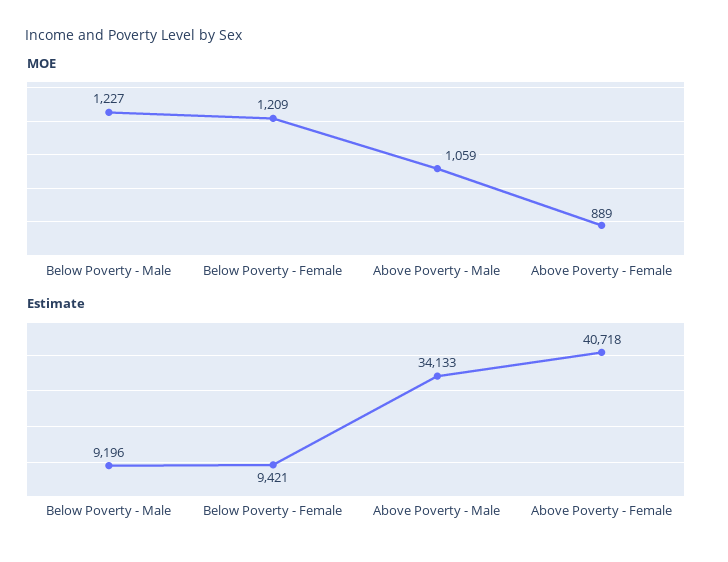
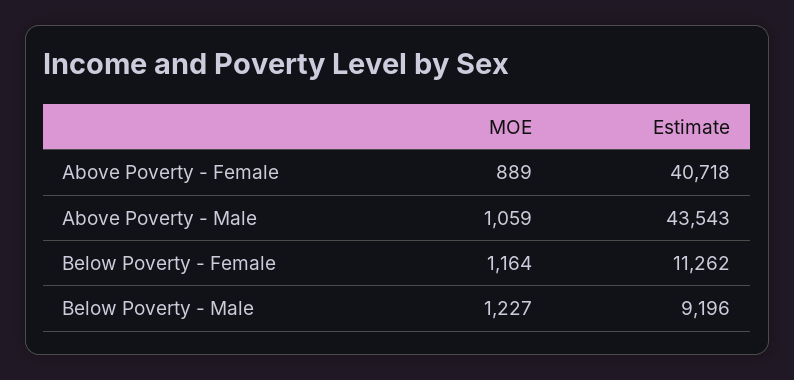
MOE, Below Poverty - Female: 1209 -> 1164
Estimate, Below Poverty - Female: 9421 -> 11262
Estimate, Above Poverty - Male: 34133 -> 43543

